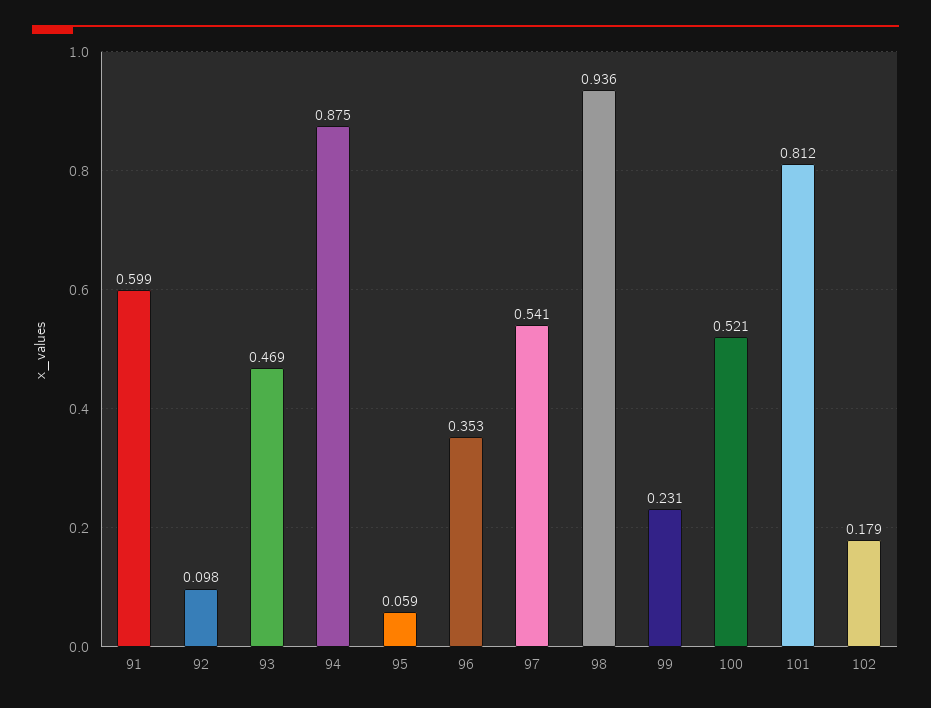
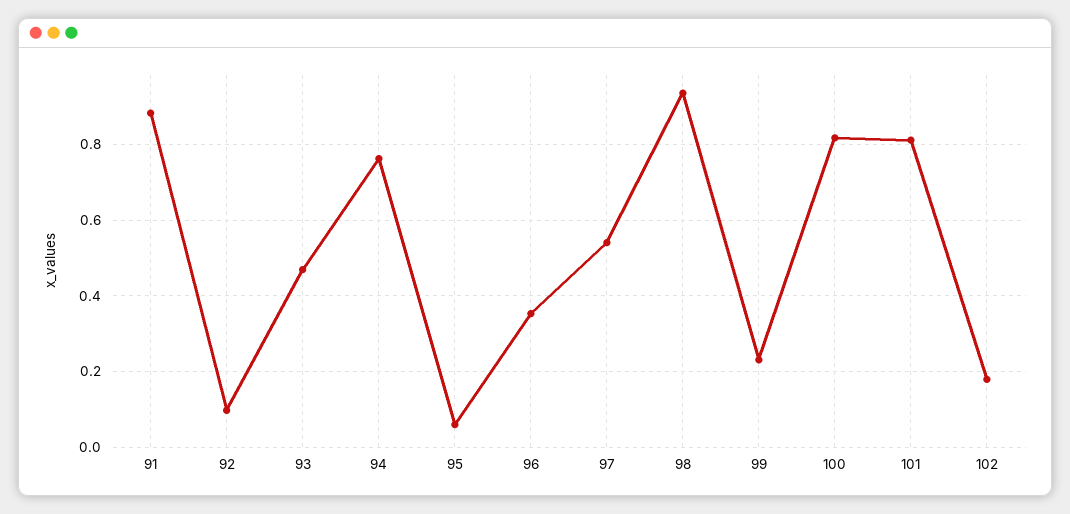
91: 0.599 -> 0.88
94: 0.875 -> 0.76
100: 0.521 -> 0.82

